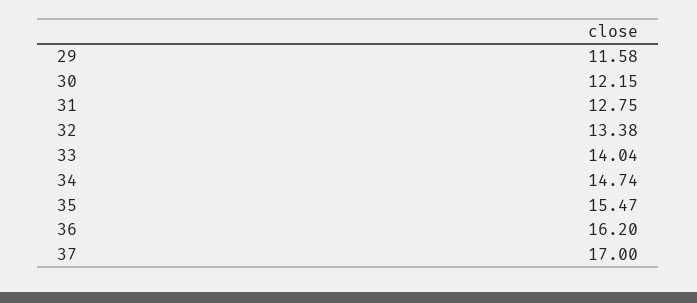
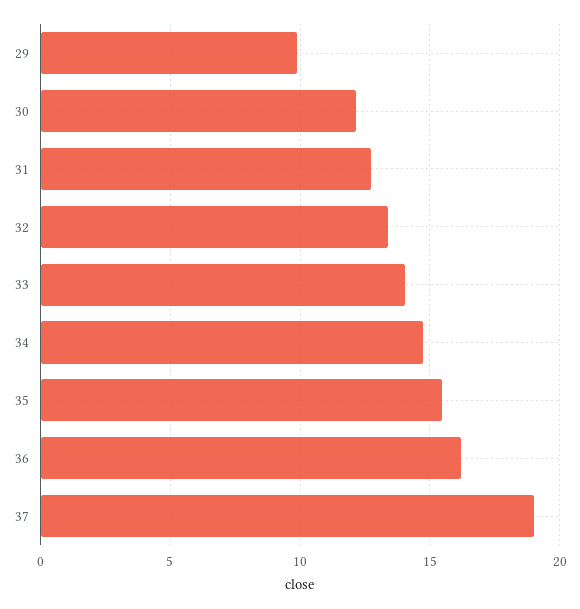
29: 11.58 -> 10
37: 17 -> 19

